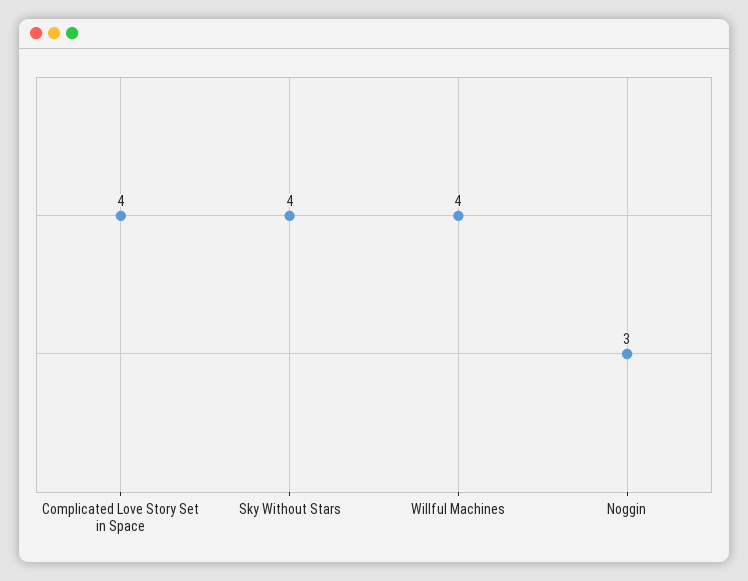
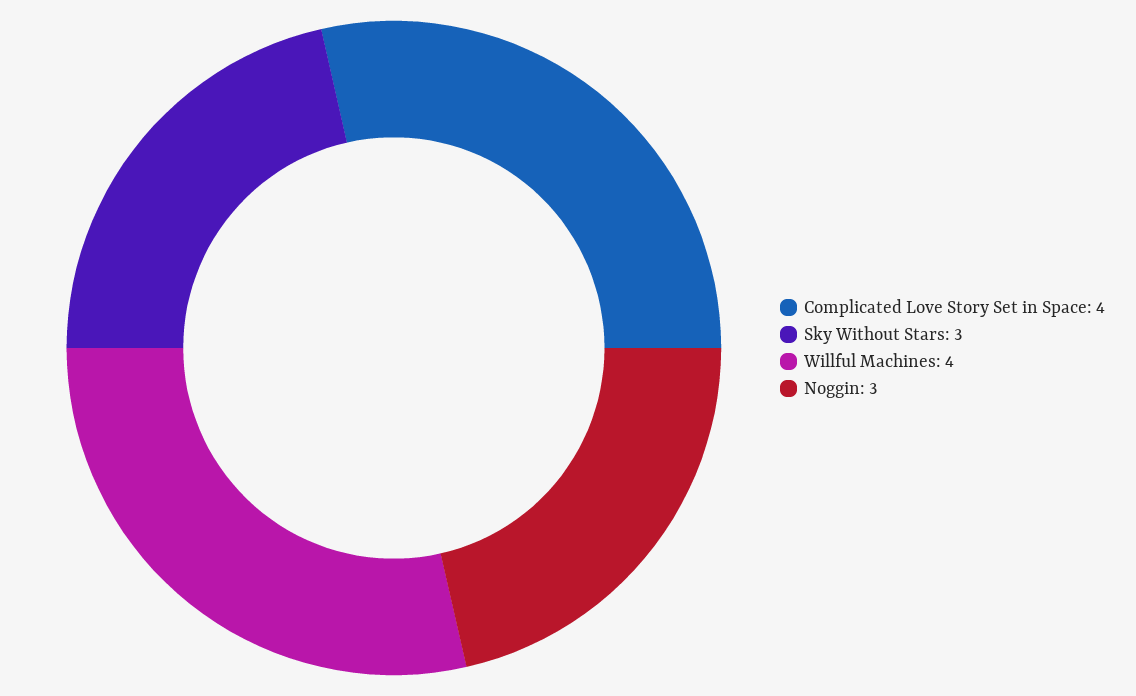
Sky Without Stars: 4 -> 3

